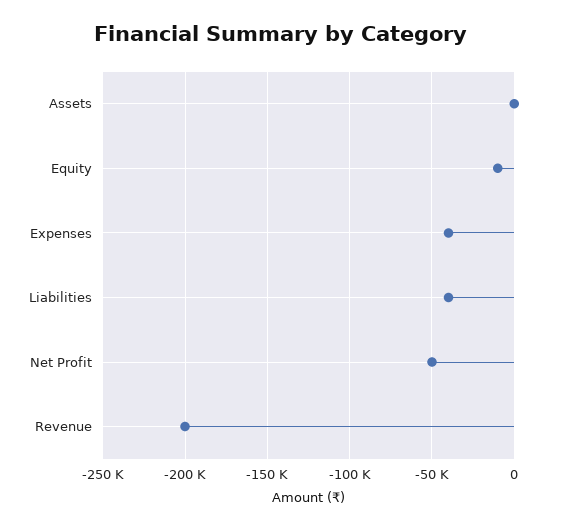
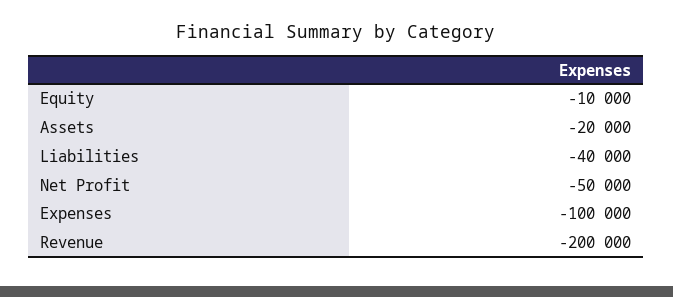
Assets: 0 -> -20000
Expenses: -40000 -> -100000

